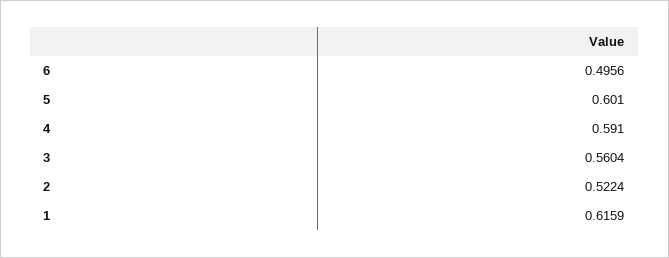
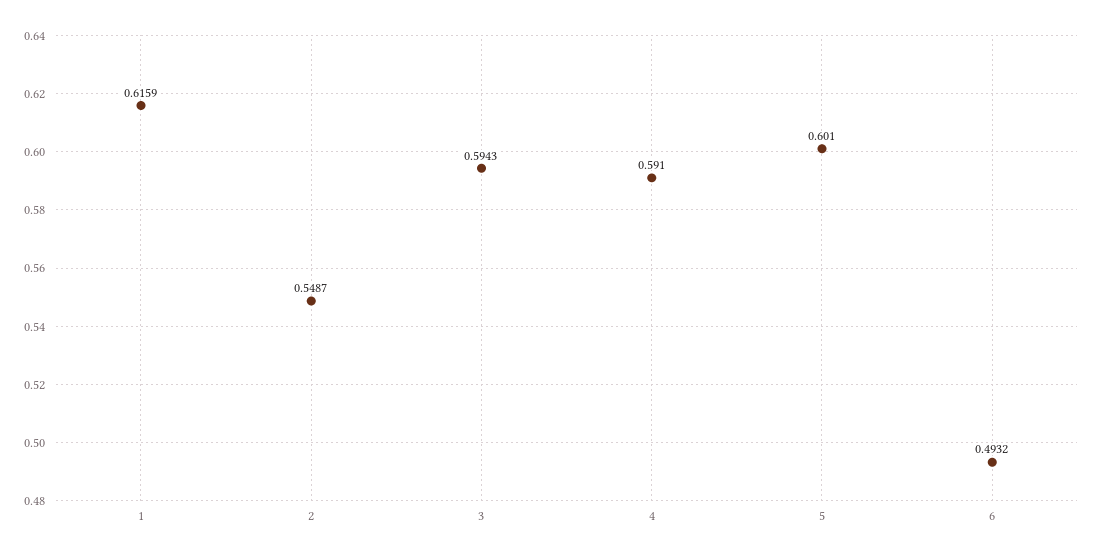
6: 0.4956 -> 0.4932
3: 0.5604 -> 0.5943
2: 0.5224 -> 0.5487

